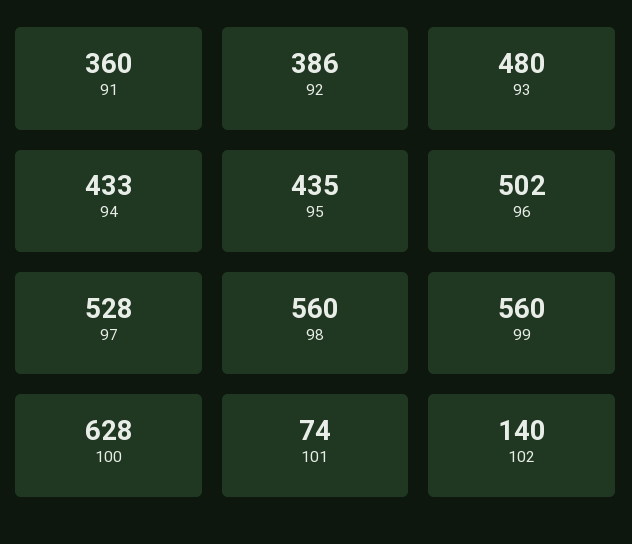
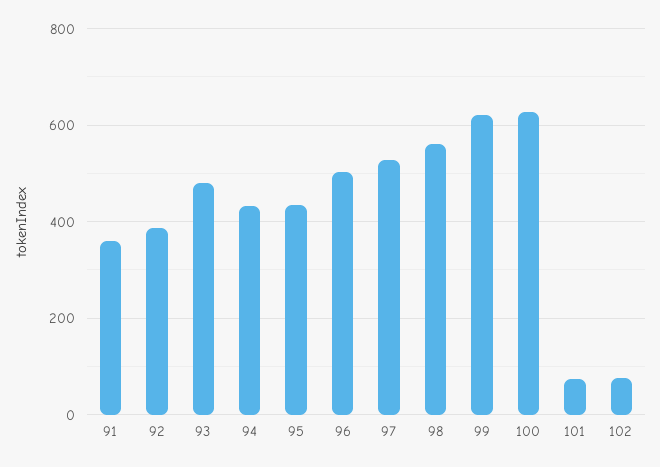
99: 560 -> 620
102: 140 -> 80

